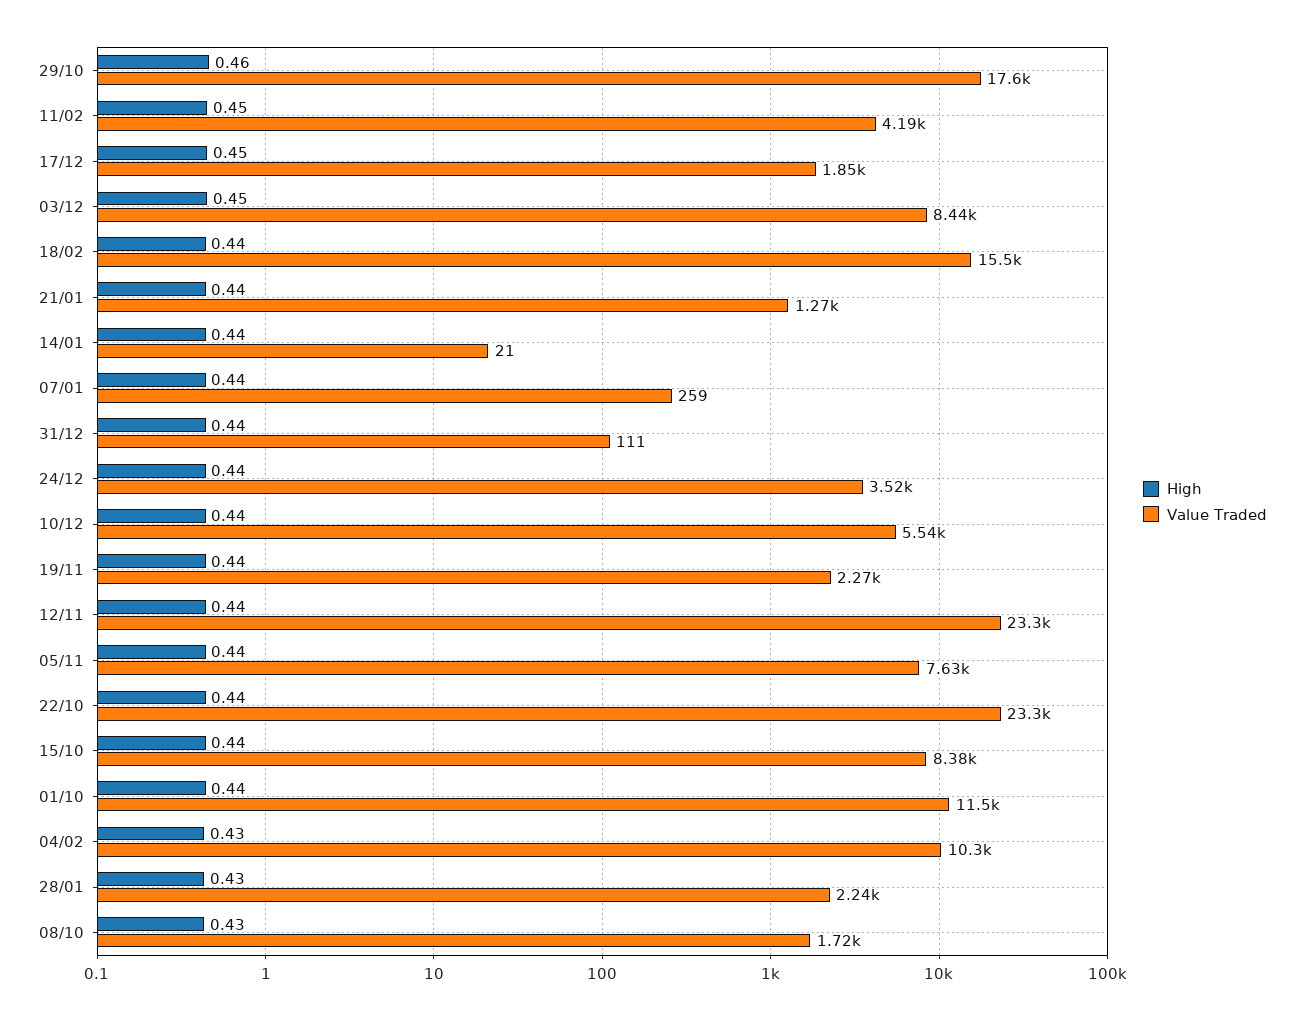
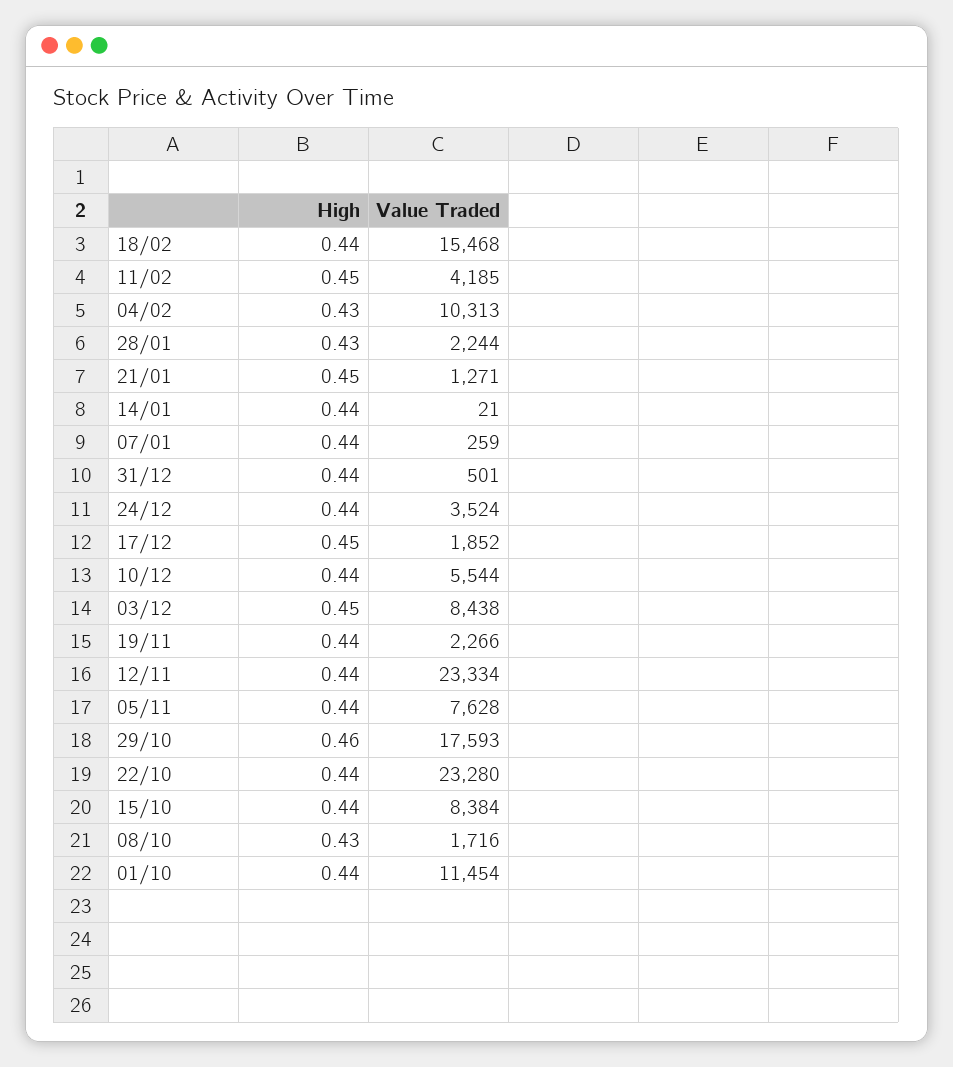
High, 21/01: 0.44 -> 0.45
Value Traded, 31/12: 111 -> 501

